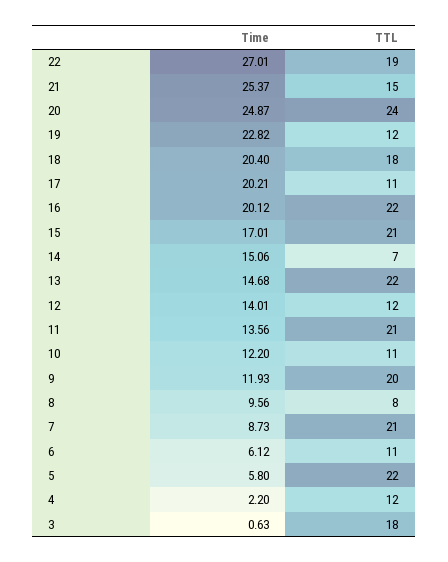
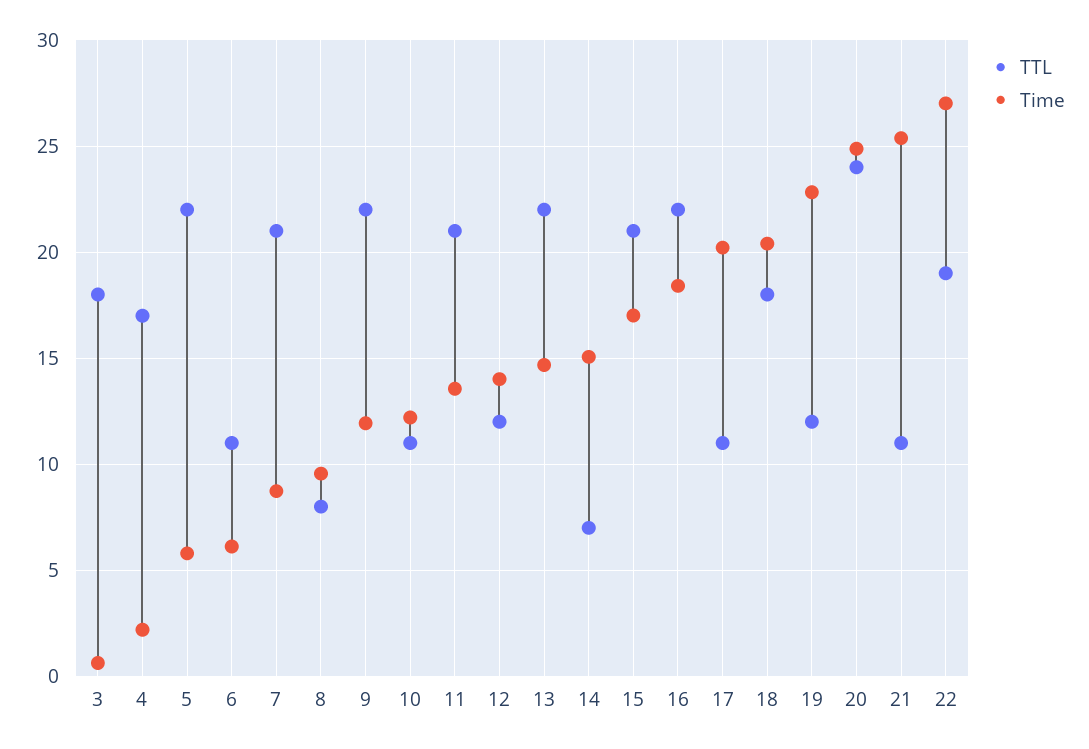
TTL, 21: 15 -> 11
Time, 16: 20.12 -> 18.5
TTL, 9: 20 -> 22
TTL, 4: 12 -> 17

